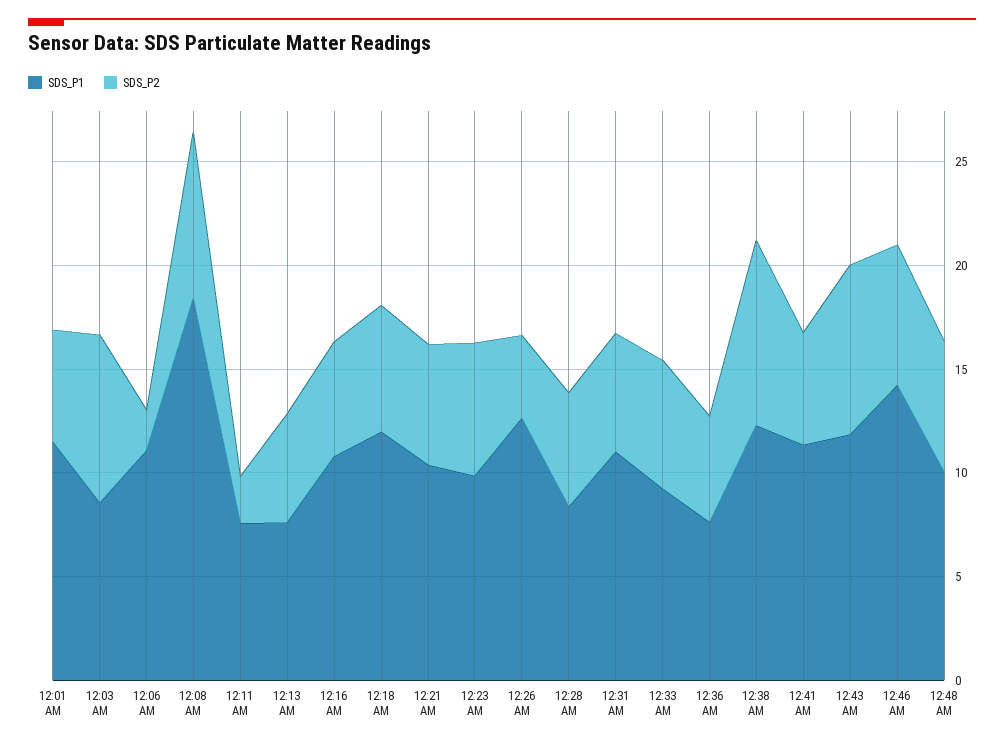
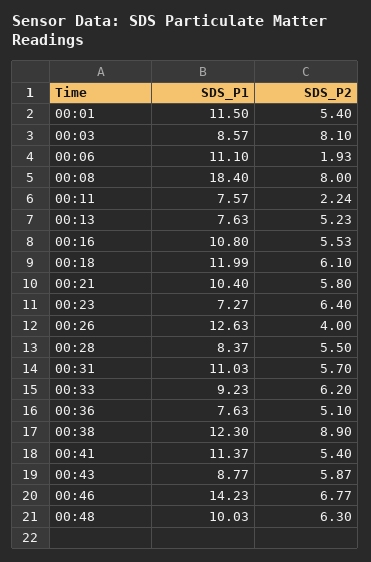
SDS_P1, 12:23 AM: 10 -> 7.27
SDS_P1, 12:43 AM: 12 -> 8.77
SDS_P2, 12:43 AM: 8 -> 5.87

